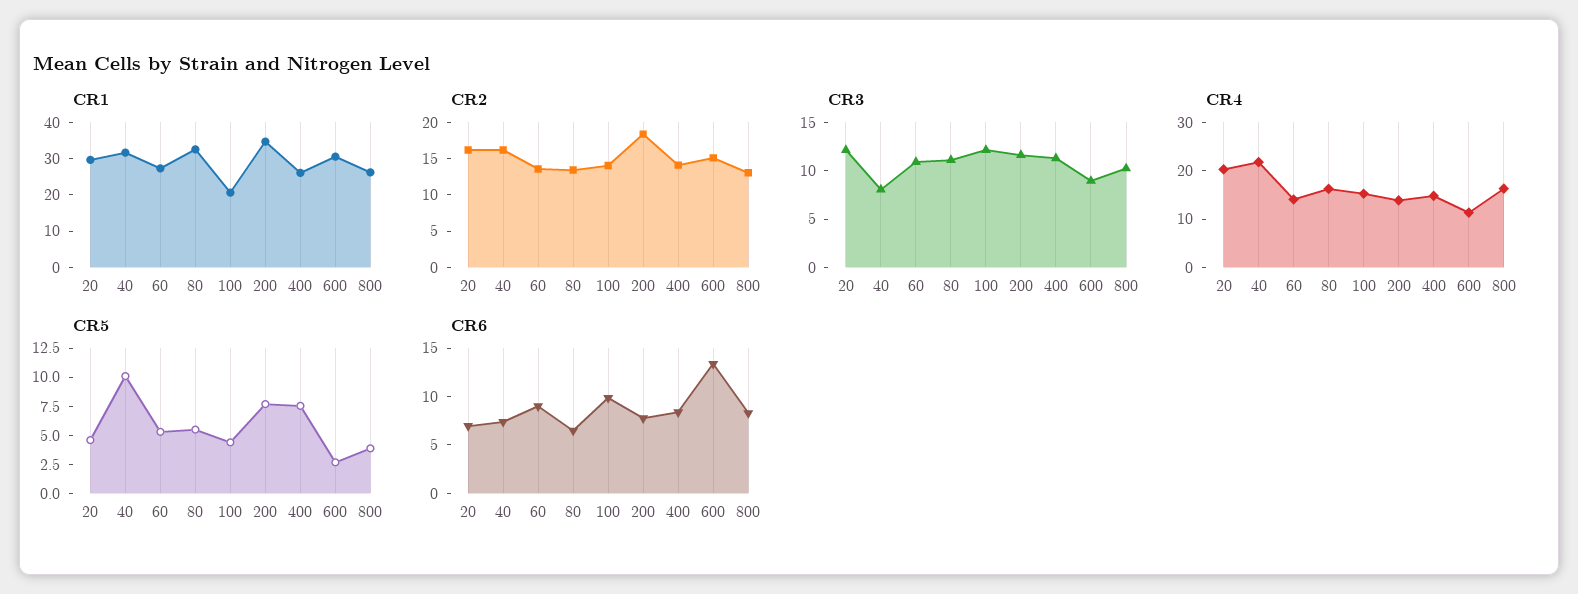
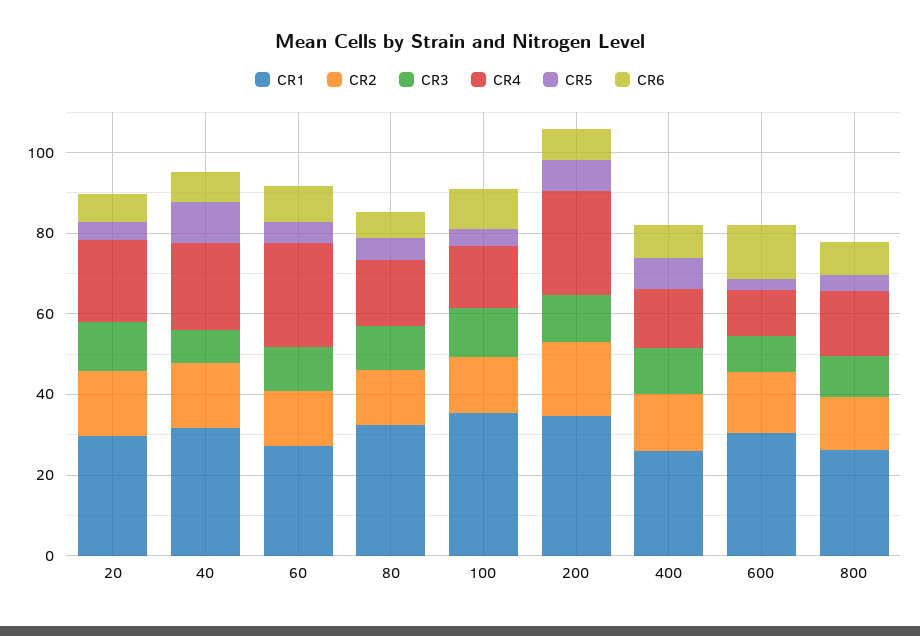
CR1, 100: 20 -> 35
CR4, 60: 14 -> 25
CR4, 200: 14 -> 25

